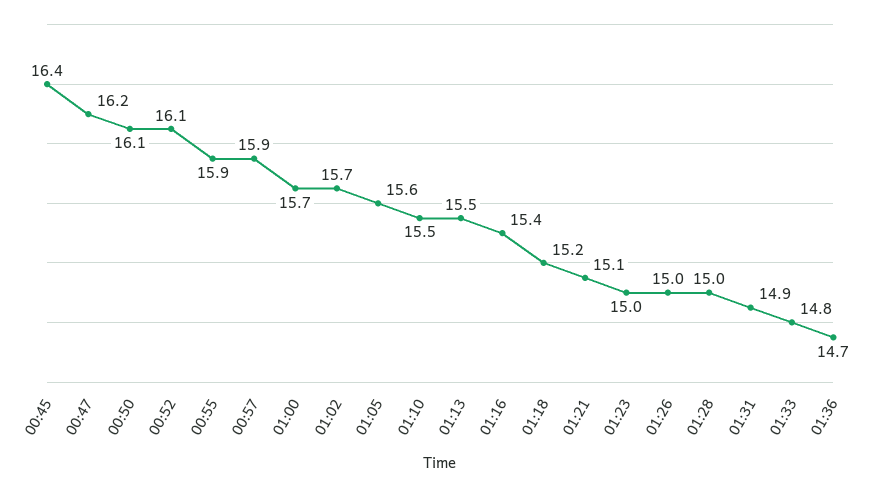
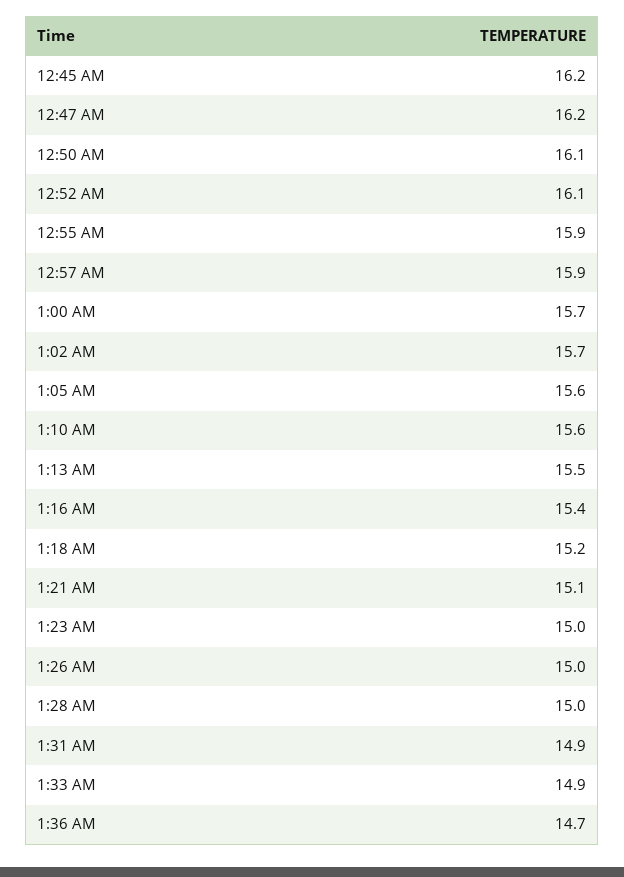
00:45: 16.4 -> 16.2
01:10: 15.5 -> 15.6
01:33: 14.8 -> 14.9

